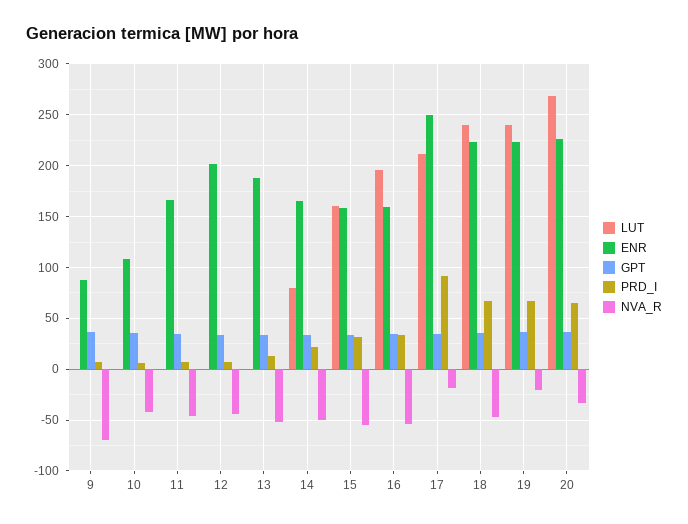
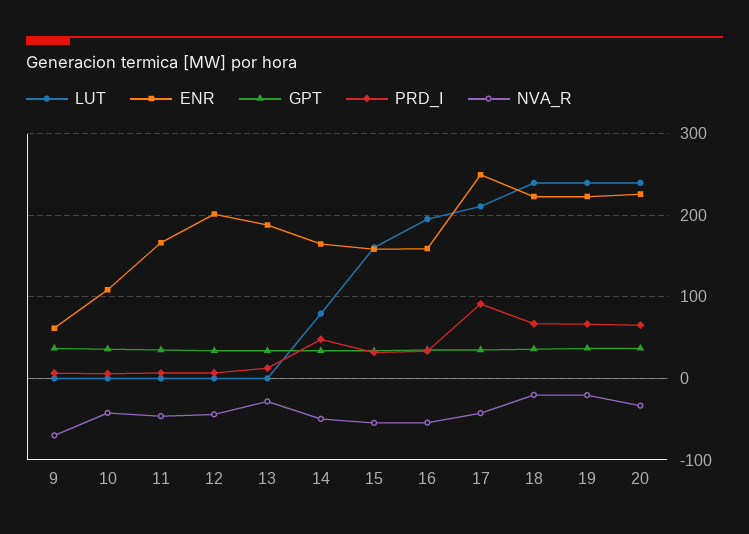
ENR, 9: 90 -> 60
NVA_R, 13: -50 -> -30
PRD_I, 14: 20 -> 50
NVA_R, 17: -20 -> -40
NVA_R, 18: -50 -> -20
LUT, 20: 270 -> 240

